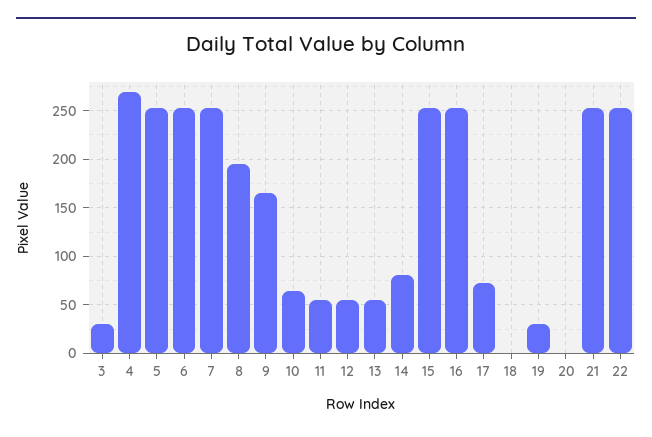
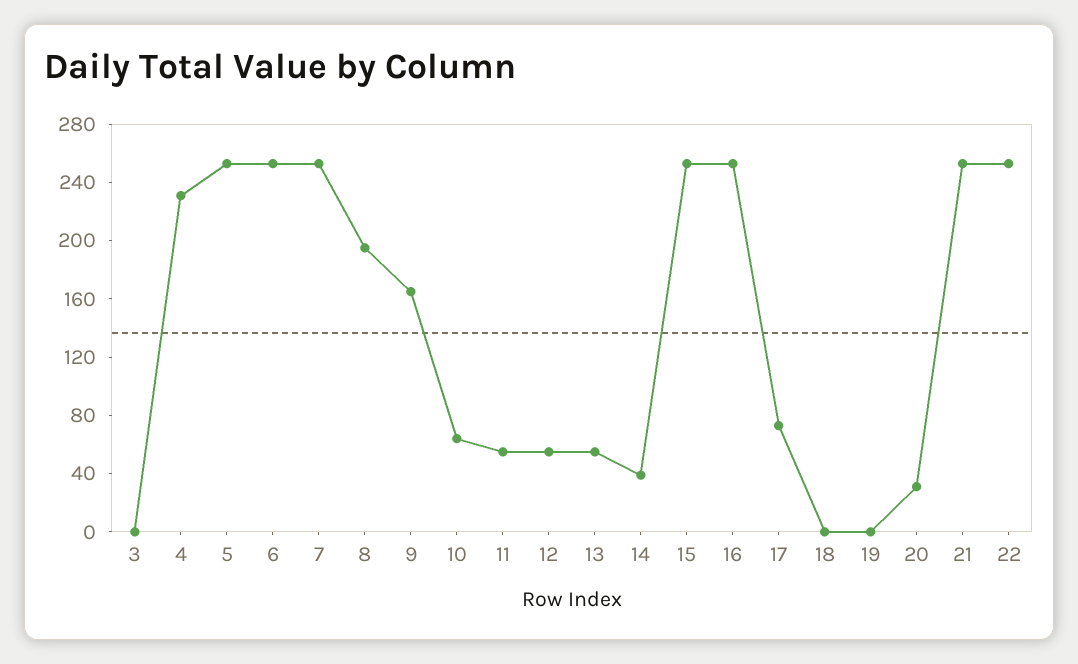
3: 30 -> 0
4: 270 -> 230
14: 80 -> 40
19: 30 -> 0
20: 0 -> 30

